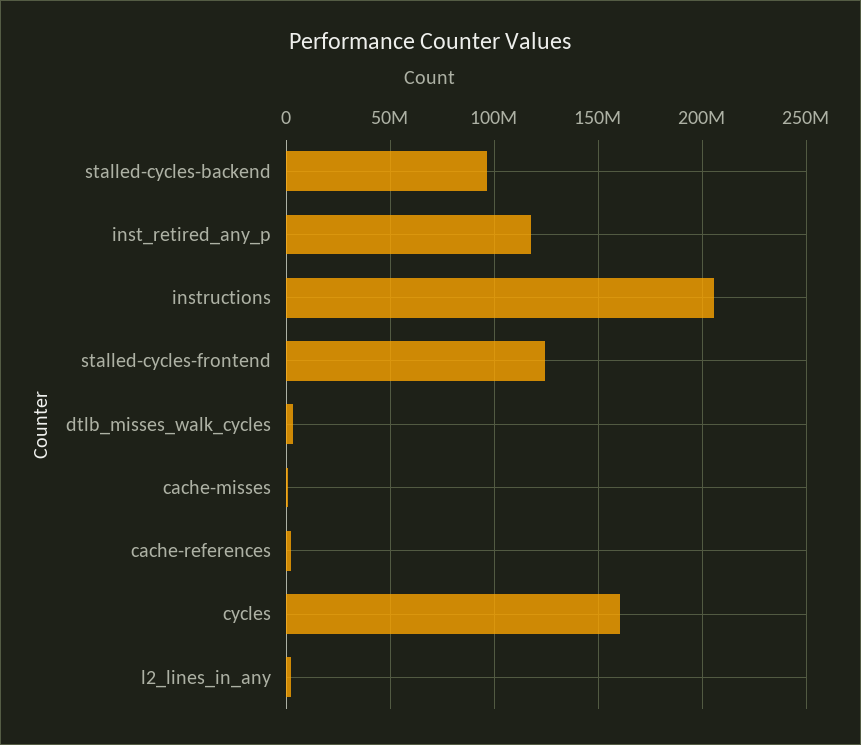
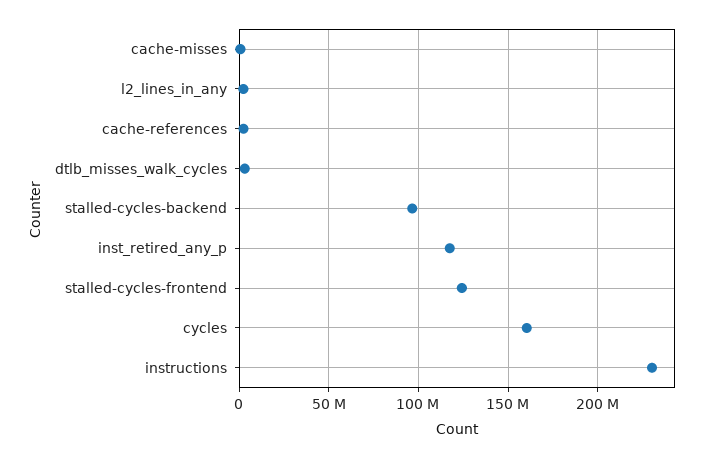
instructions: 205000000 -> 230000000

